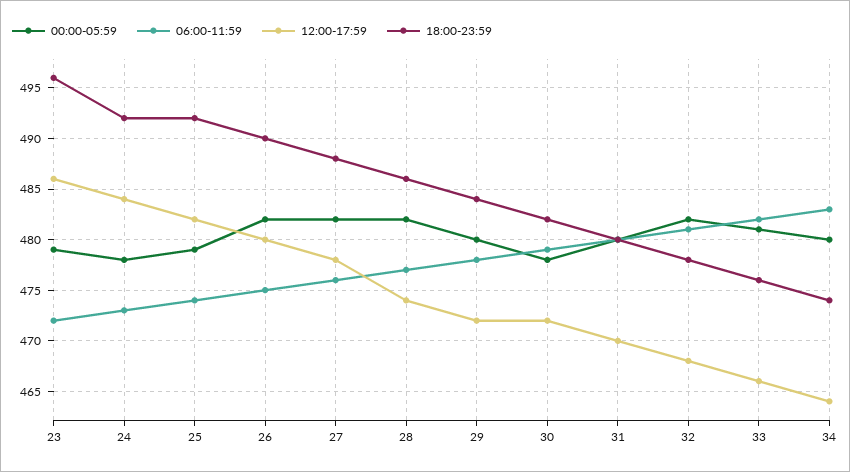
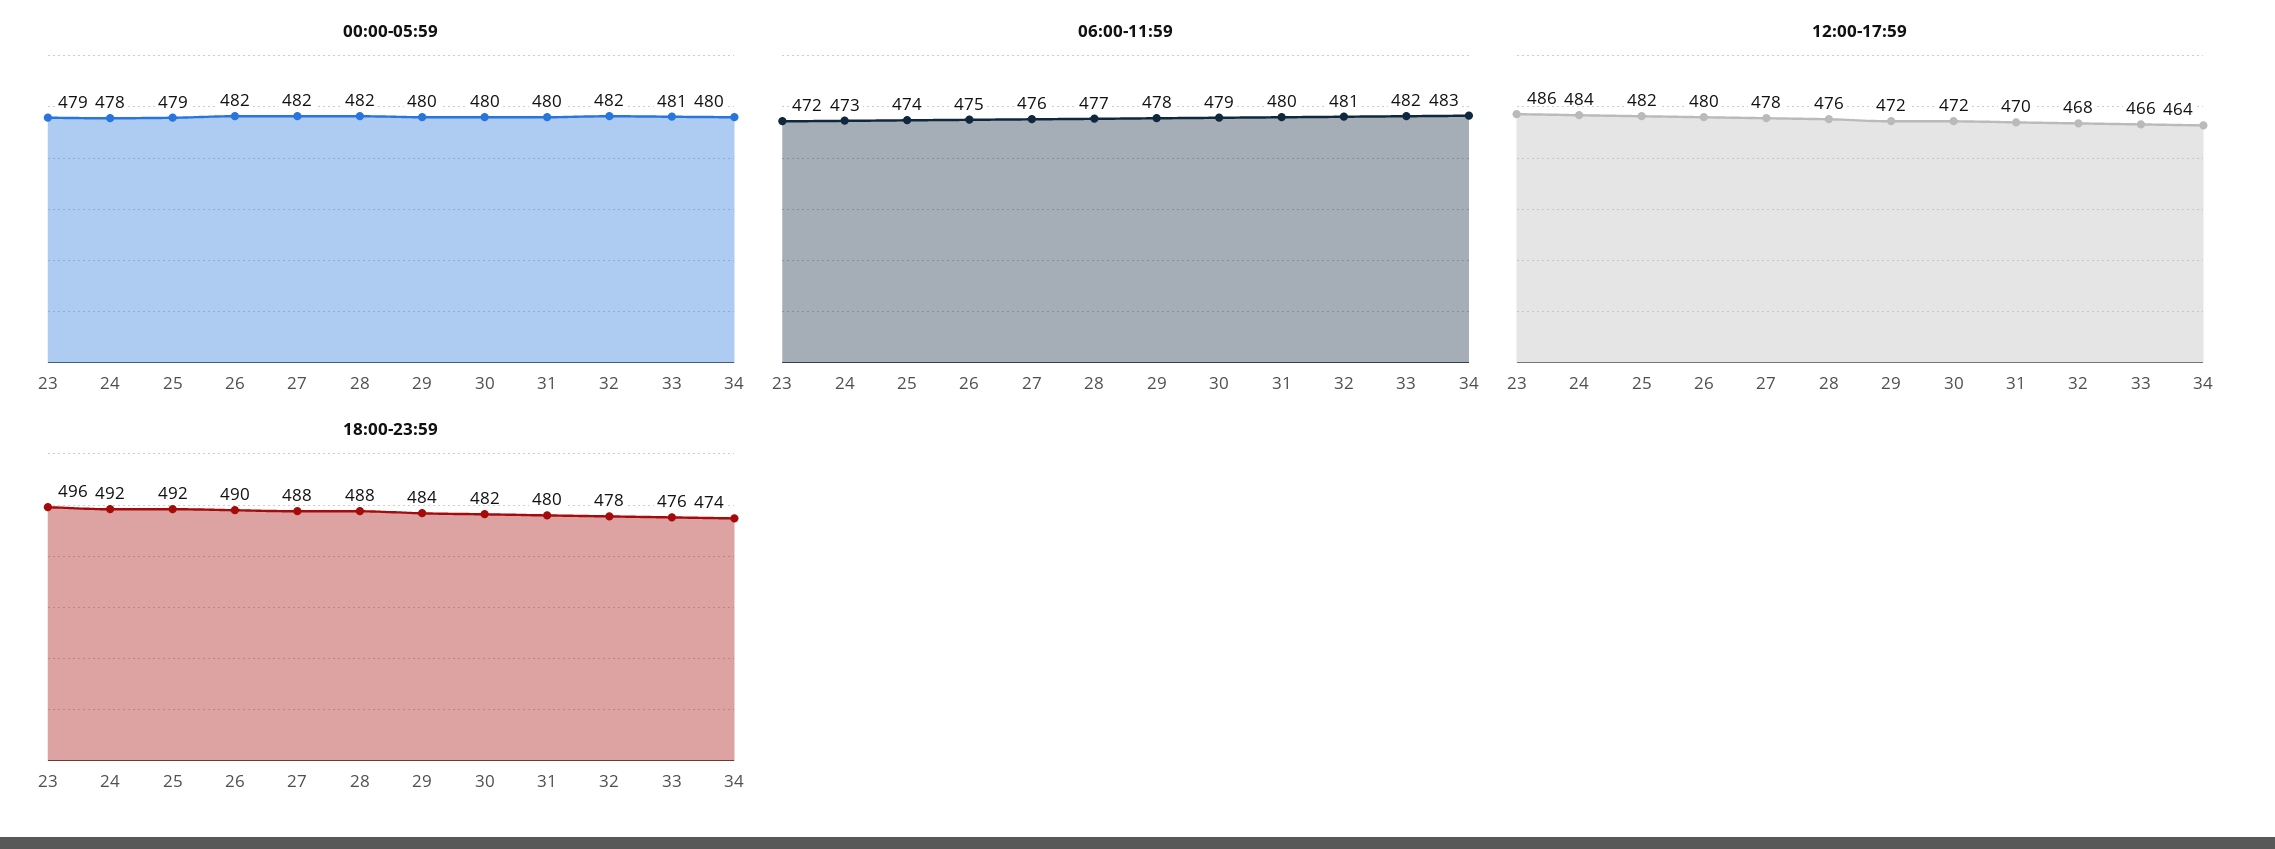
12:00-17:59, 28: 474 -> 476
18:00-23:59, 28: 486 -> 488
00:00-05:59, 30: 478 -> 480

